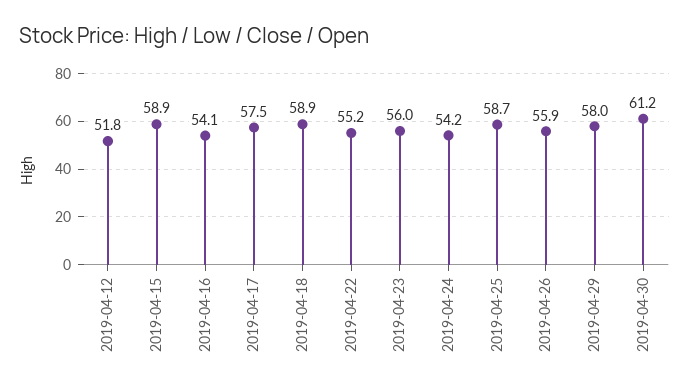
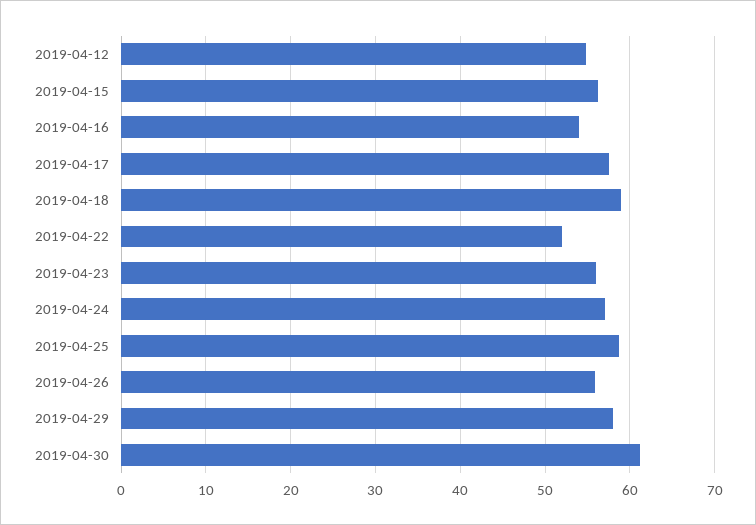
2019-04-12: 51.8 -> 55
2019-04-15: 58.9 -> 56
2019-04-22: 55.2 -> 52
2019-04-24: 54.2 -> 57

